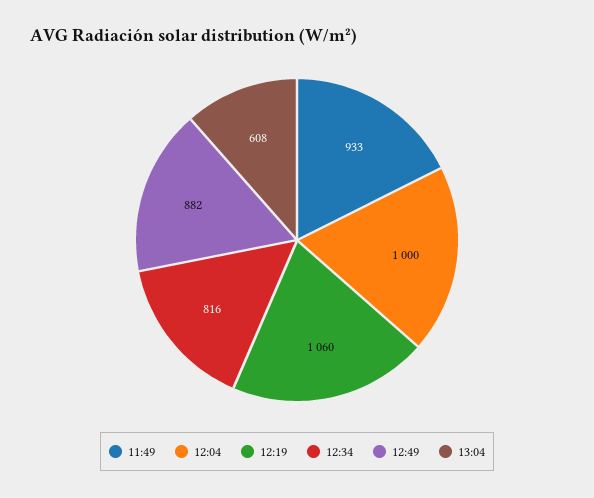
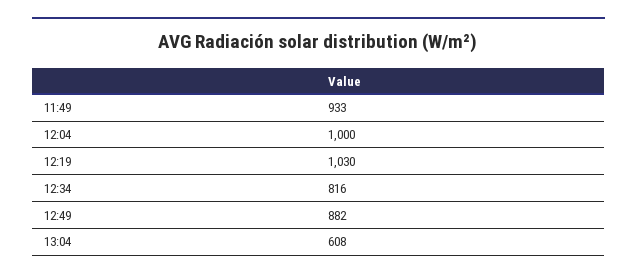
12:19: 1060 -> 1030

